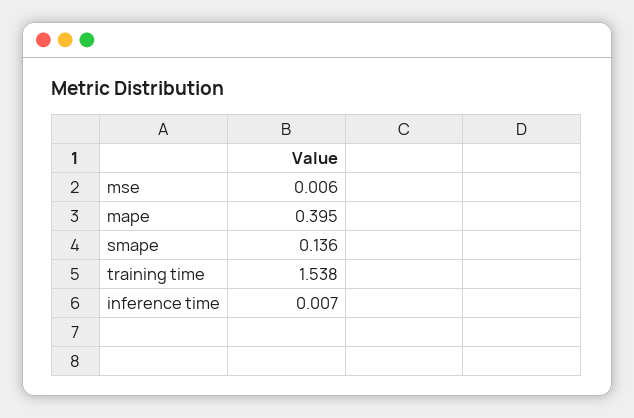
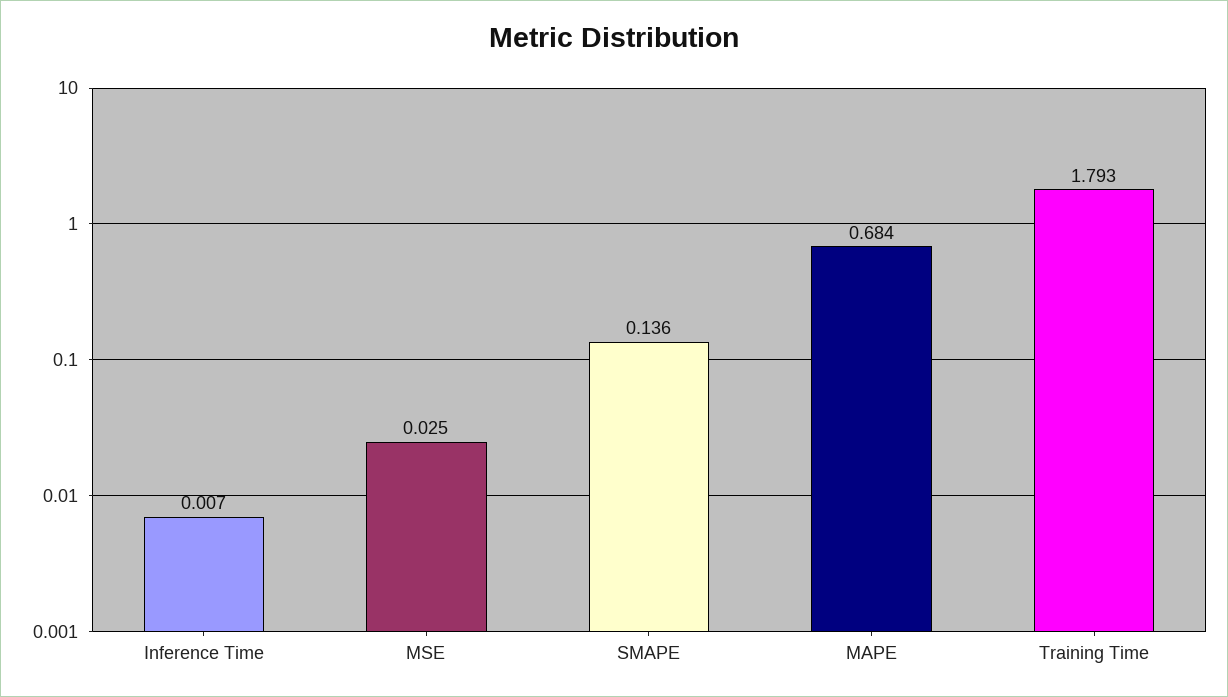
mse: 0.006 -> 0.025
mape: 0.395 -> 0.684
training time: 1.538 -> 1.793

